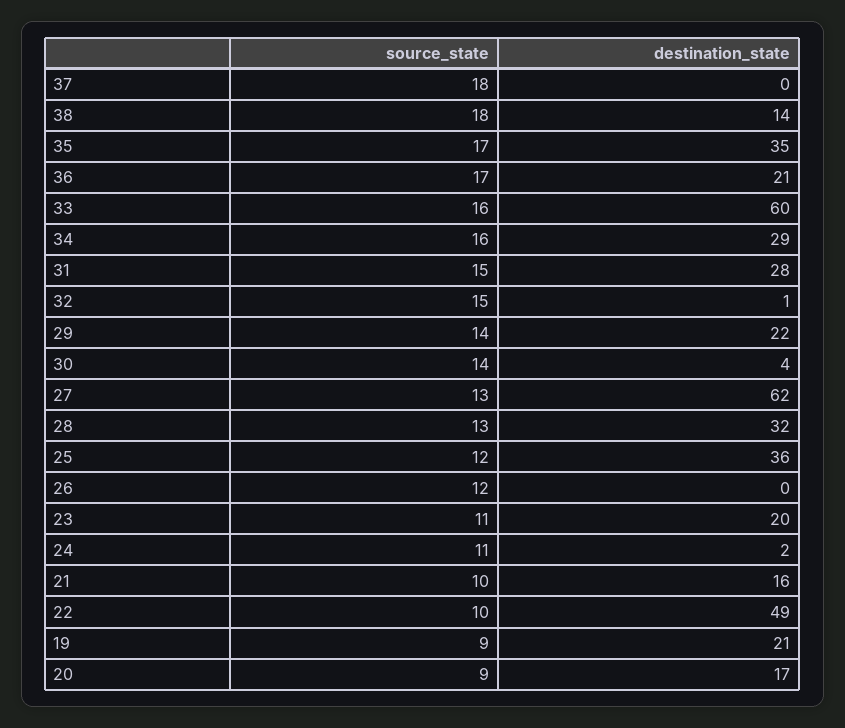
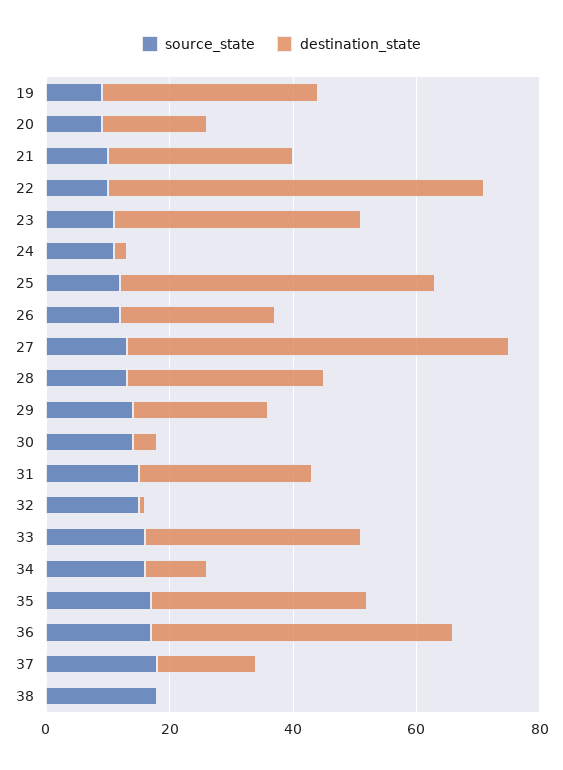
destination_state, 37: 0 -> 15
destination_state, 38: 14 -> 0
destination_state, 36: 21 -> 50
destination_state, 33: 60 -> 35
destination_state, 34: 29 -> 10
destination_state, 25: 36 -> 50
destination_state, 26: 0 -> 25
destination_state, 23: 20 -> 40
destination_state, 21: 16 -> 30
destination_state, 22: 49 -> 60
destination_state, 19: 21 -> 35

